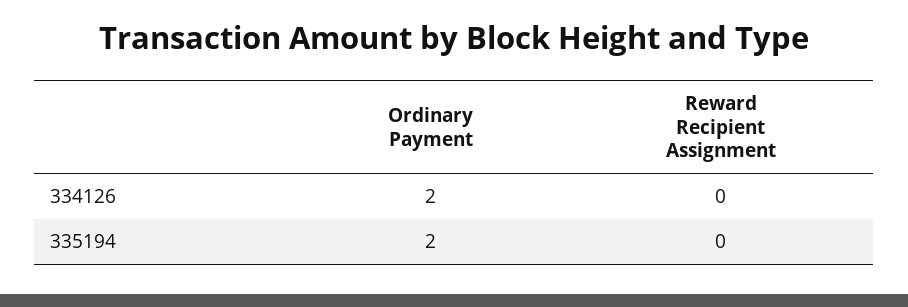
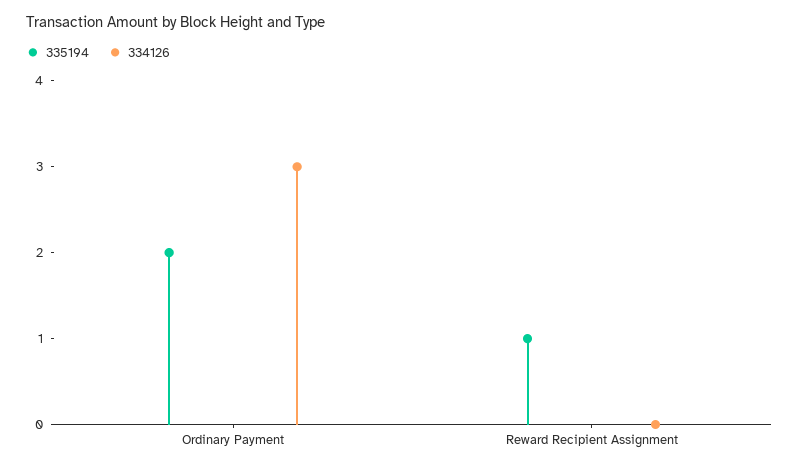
334126, Ordinary Payment: 2 -> 3
335194, Reward Recipient Assignment: 0 -> 1

